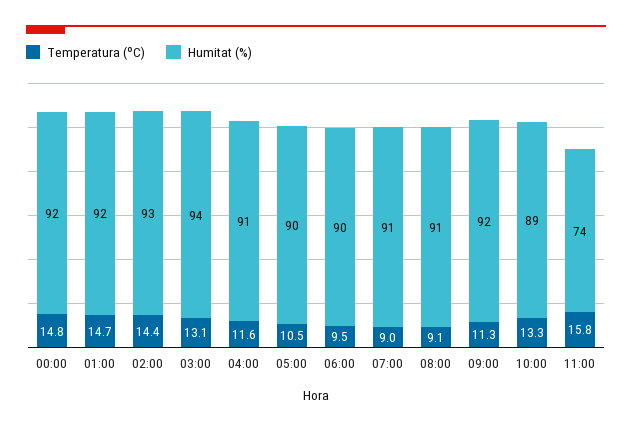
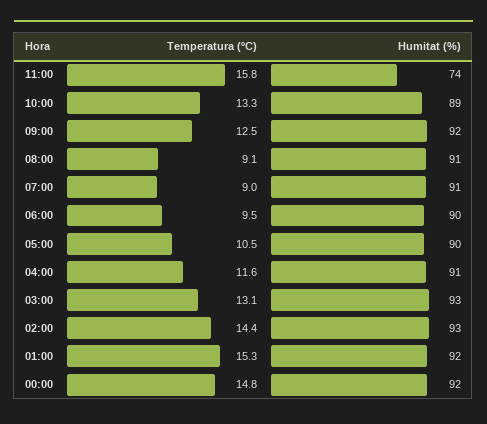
Temperatura (ºC), 01:00: 14.7 -> 15.3
Humitat (%), 03:00: 94 -> 93
Temperatura (ºC), 09:00: 11.3 -> 12.5

